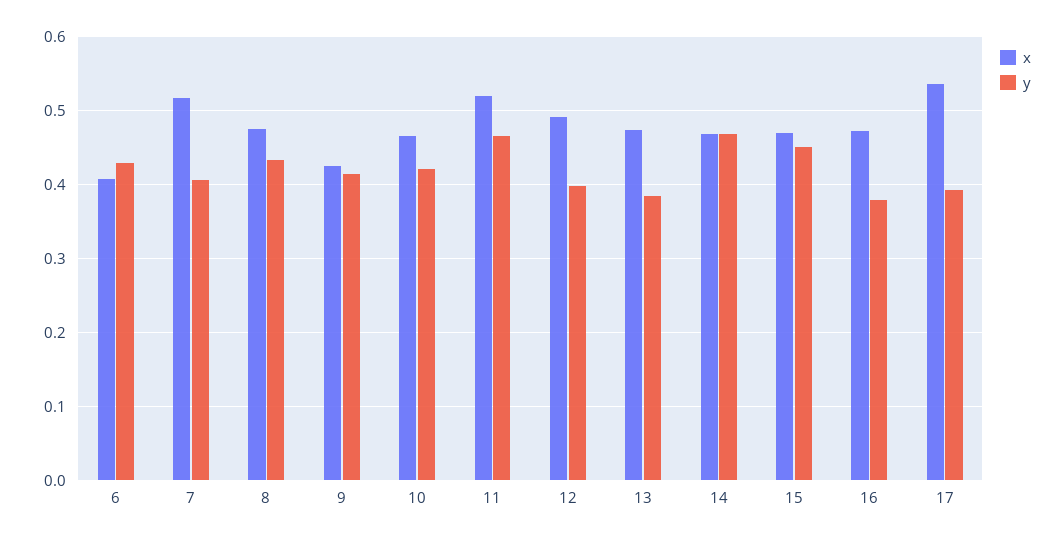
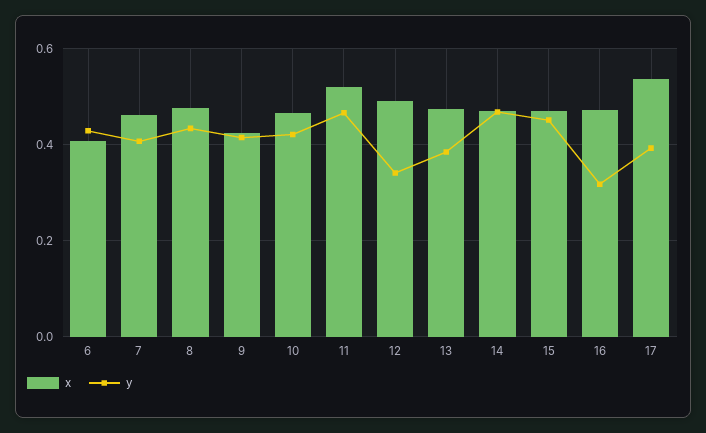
x, 7: 0.52 -> 0.46
y, 12: 0.4 -> 0.34
y, 16: 0.38 -> 0.32

